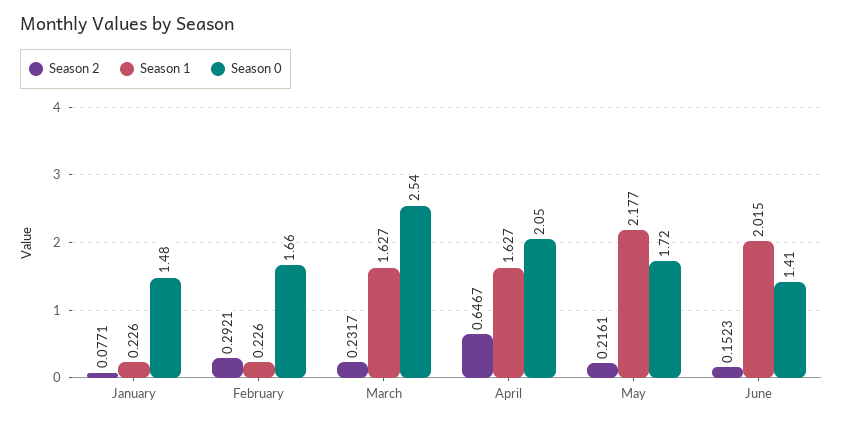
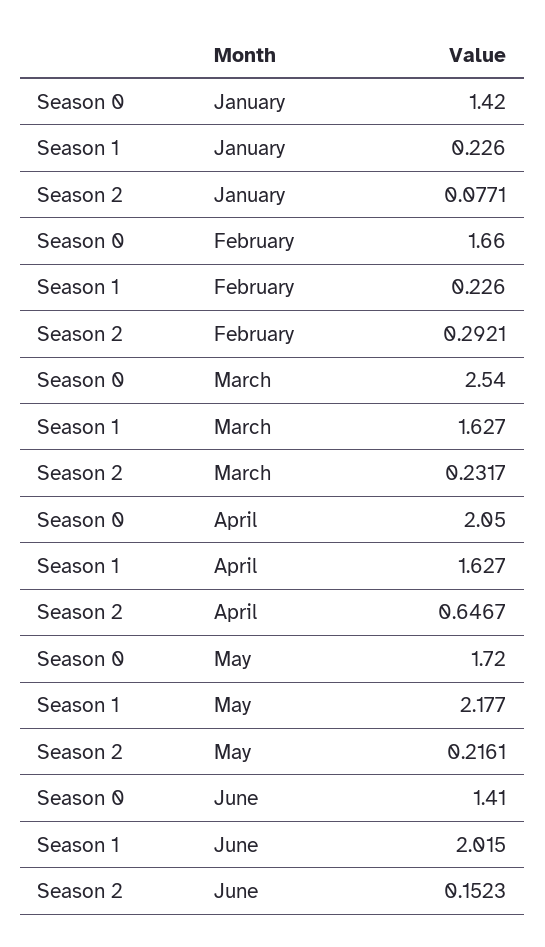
Season 0, January: 1.48 -> 1.42

